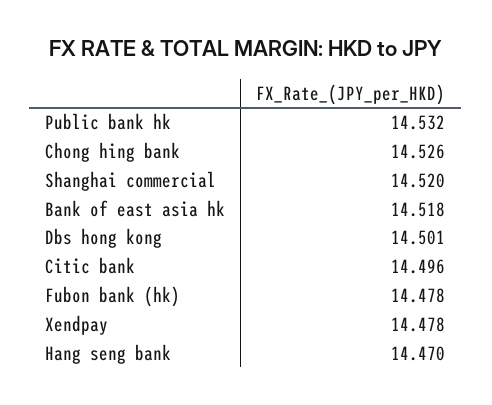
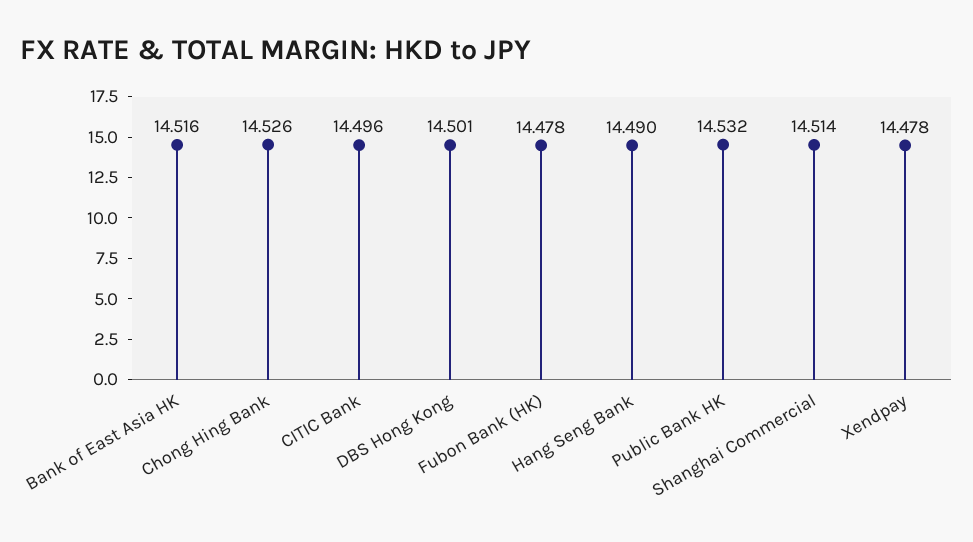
Shanghai commercial: 14.52 -> 14.514
Bank of east asia hk: 14.518 -> 14.516
Hang seng bank: 14.47 -> 14.49

